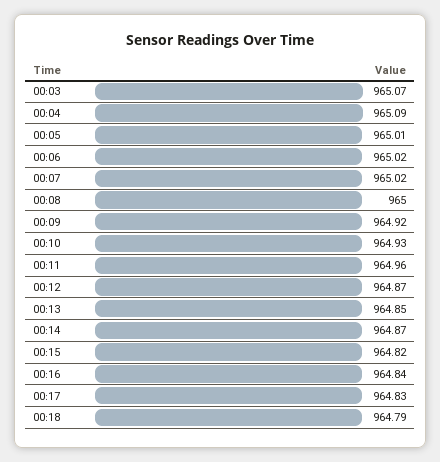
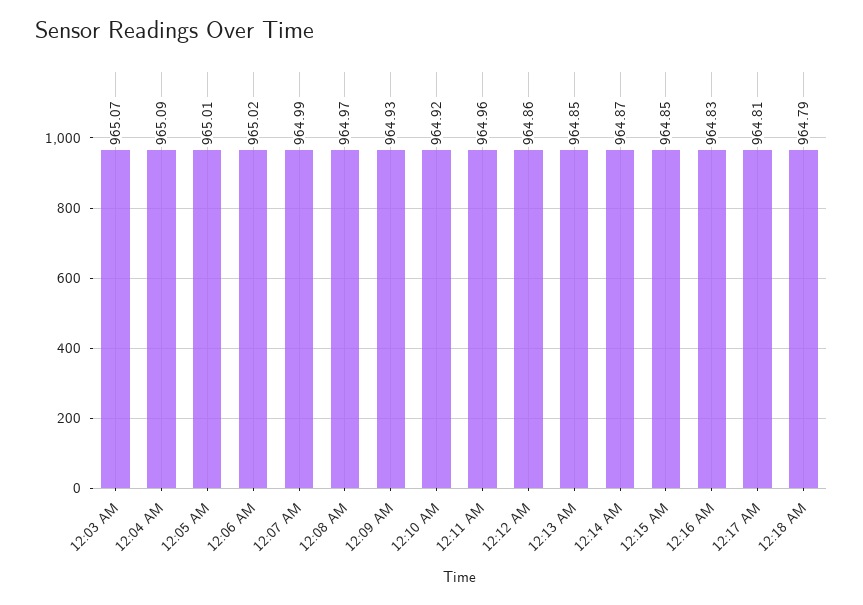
00:07: 965.02 -> 964.99
00:08: 965 -> 964.97
00:09: 964.92 -> 964.93
00:10: 964.93 -> 964.92
00:12: 964.87 -> 964.86
00:15: 964.82 -> 964.85
00:16: 964.84 -> 964.83
00:17: 964.83 -> 964.81

